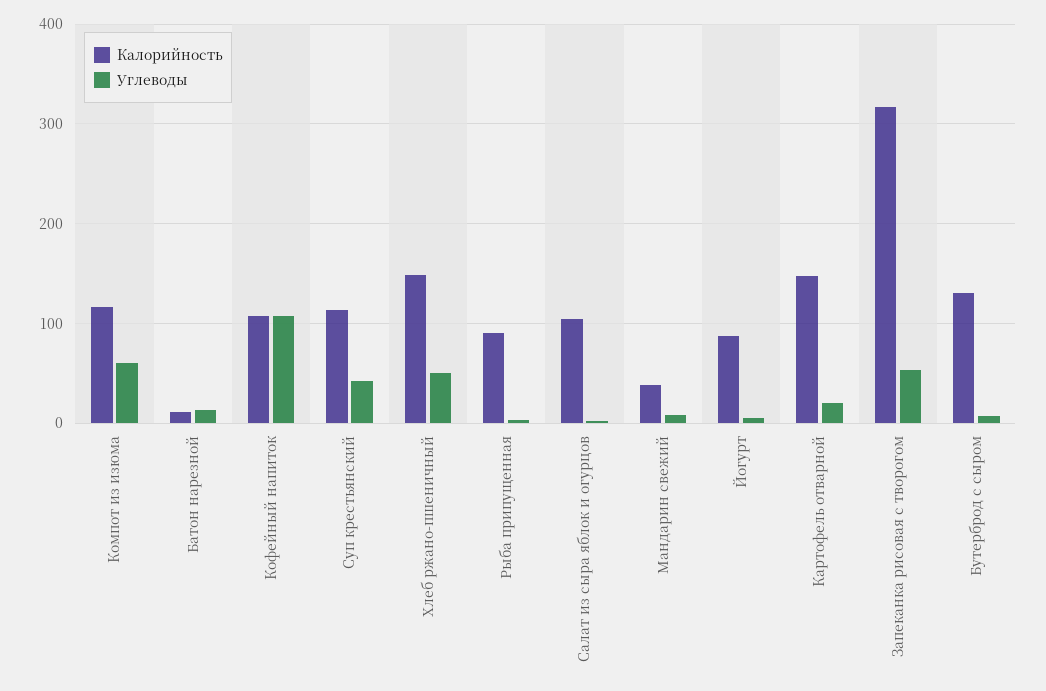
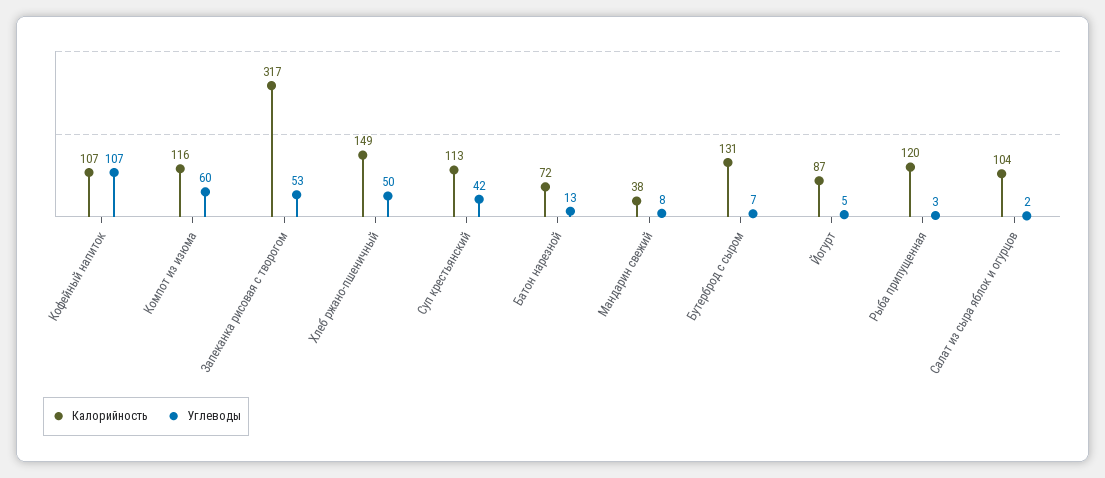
Калорийность, Батон нарезной: 10 -> 72
Калорийность, Рыба припущенная: 90 -> 120
Калорийность, Картофель отварной: 150 -> none
Углеводы, Картофель отварной: 20 -> none

